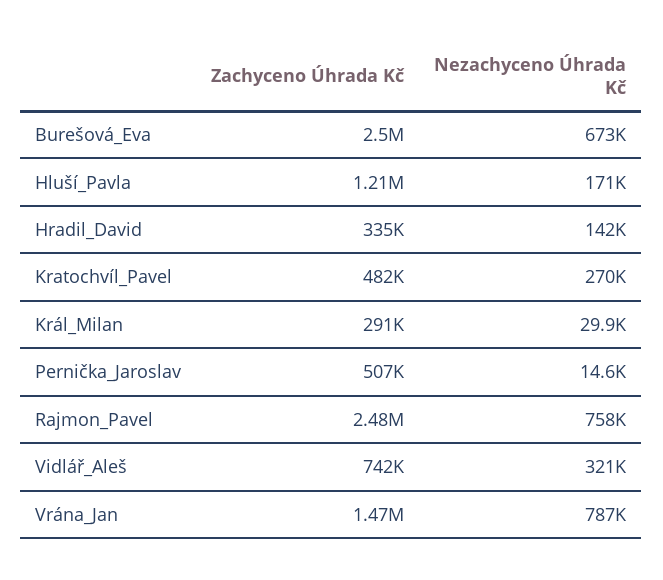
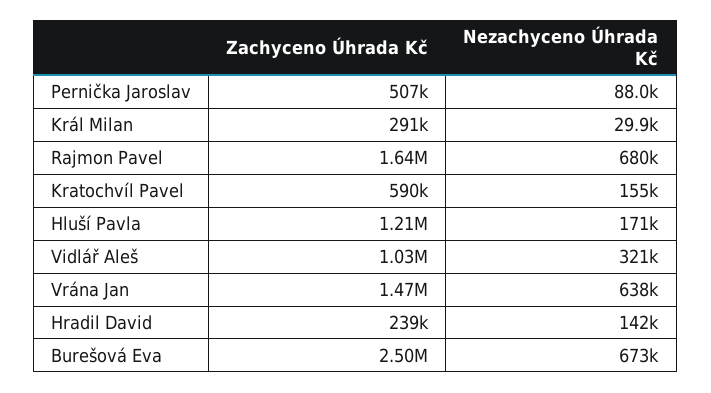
Zachyceno Úhrada Kč, Hradil_David: 335000 -> 239000
Zachyceno Úhrada Kč, Kratochvíl_Pavel: 482000 -> 590000
Nezachyceno Úhrada Kč, Kratochvíl_Pavel: 270000 -> 155000
Nezachyceno Úhrada Kč, Pernička_Jaroslav: 14600 -> 88000
Zachyceno Úhrada Kč, Rajmon_Pavel: 2480000 -> 1640000
Nezachyceno Úhrada Kč, Rajmon_Pavel: 758000 -> 680000
Zachyceno Úhrada Kč, Vidlář_Aleš: 742000 -> 1030000
Nezachyceno Úhrada Kč, Vrána_Jan: 787000 -> 638000

